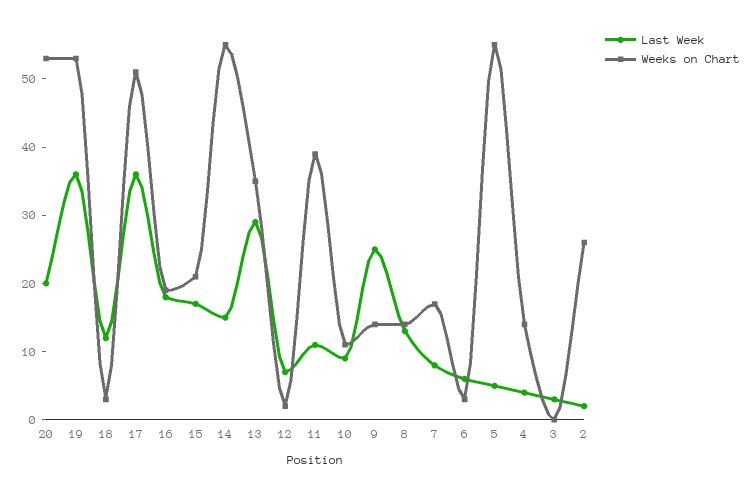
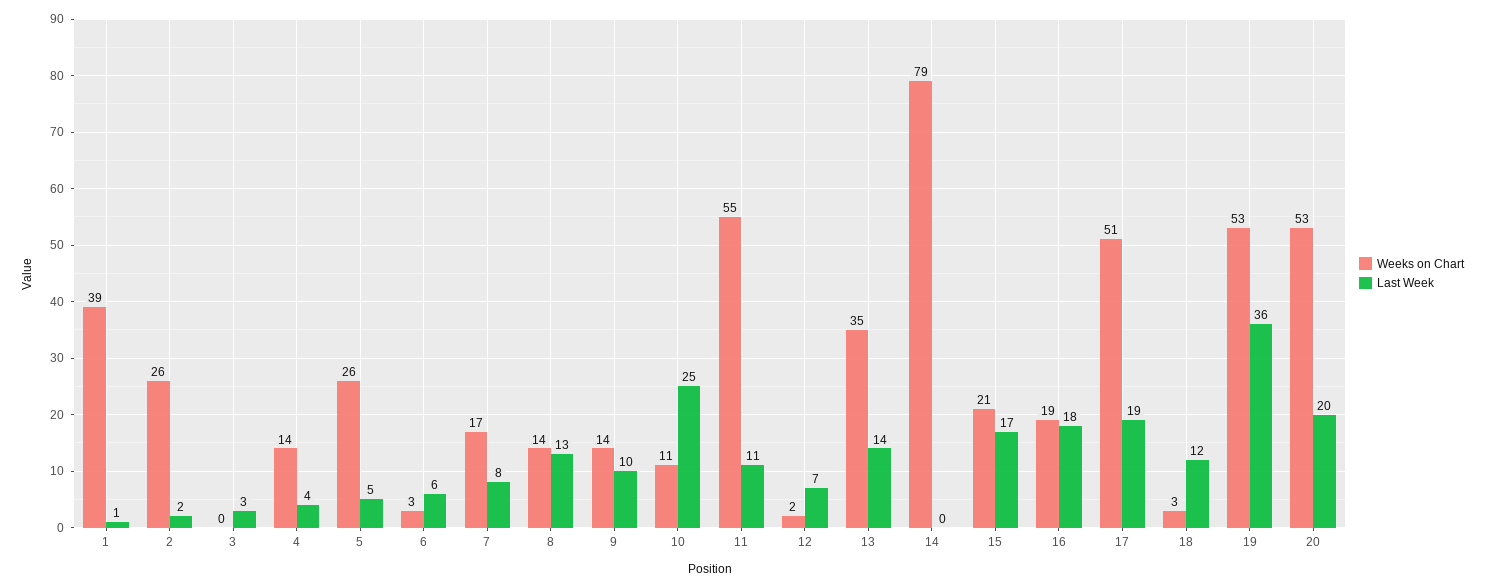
Last Week, 17: 35 -> 19
Last Week, 14: 15 -> 0
Weeks on Chart, 14: 55 -> 79
Last Week, 13: 30 -> 14
Weeks on Chart, 11: 40 -> 55
Last Week, 10: 10 -> 25
Last Week, 9: 25 -> 10
Weeks on Chart, 5: 55 -> 26
Weeks on Chart, 1: none -> 39
Last Week, 1: none -> 1

